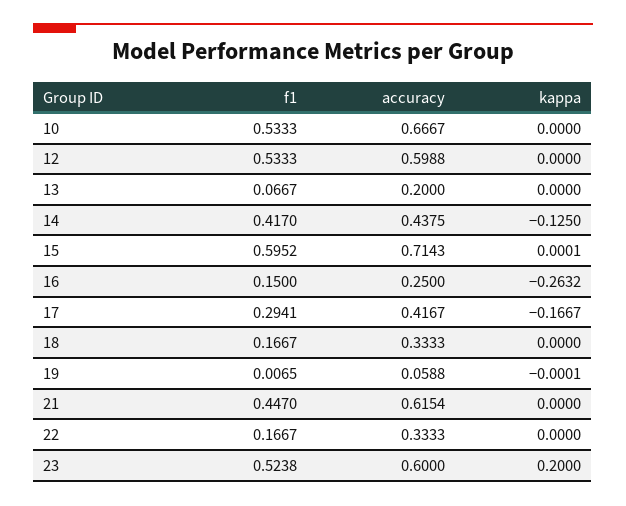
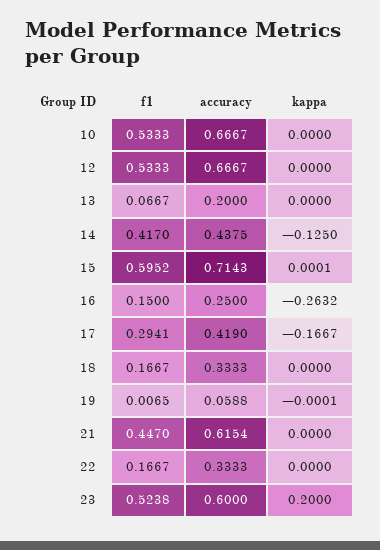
accuracy, 12: 0.5988 -> 0.6667
accuracy, 17: 0.4167 -> 0.419

